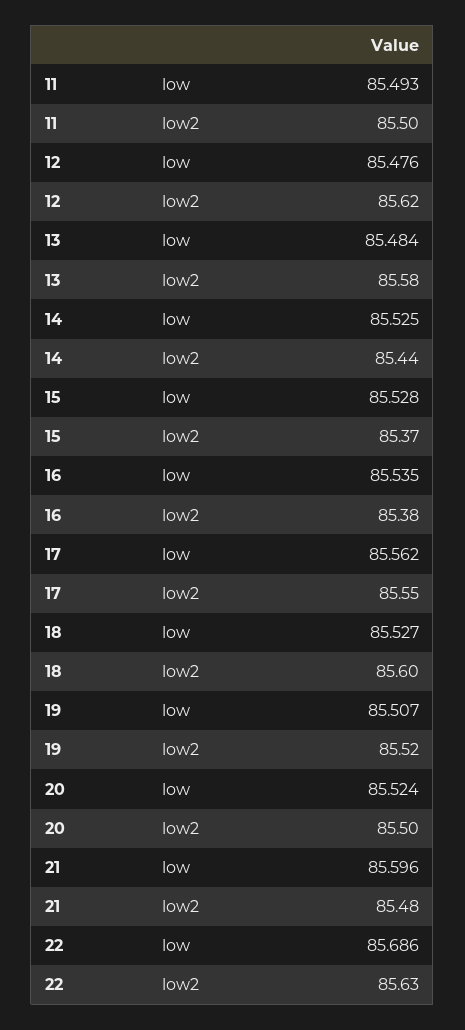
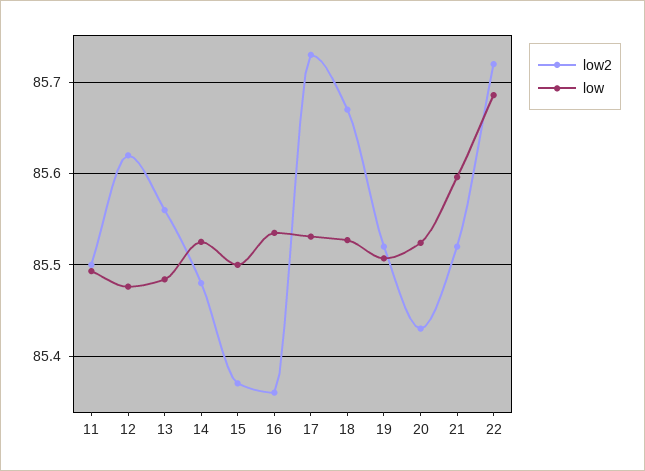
low2, 13: 85.58 -> 85.56
low2, 14: 85.44 -> 85.48
low, 15: 85.528 -> 85.5
low2, 16: 85.38 -> 85.36
low, 17: 85.562 -> 85.53
low2, 17: 85.55 -> 85.73
low2, 18: 85.6 -> 85.67
low2, 20: 85.5 -> 85.43
low2, 21: 85.48 -> 85.52
low2, 22: 85.63 -> 85.72

